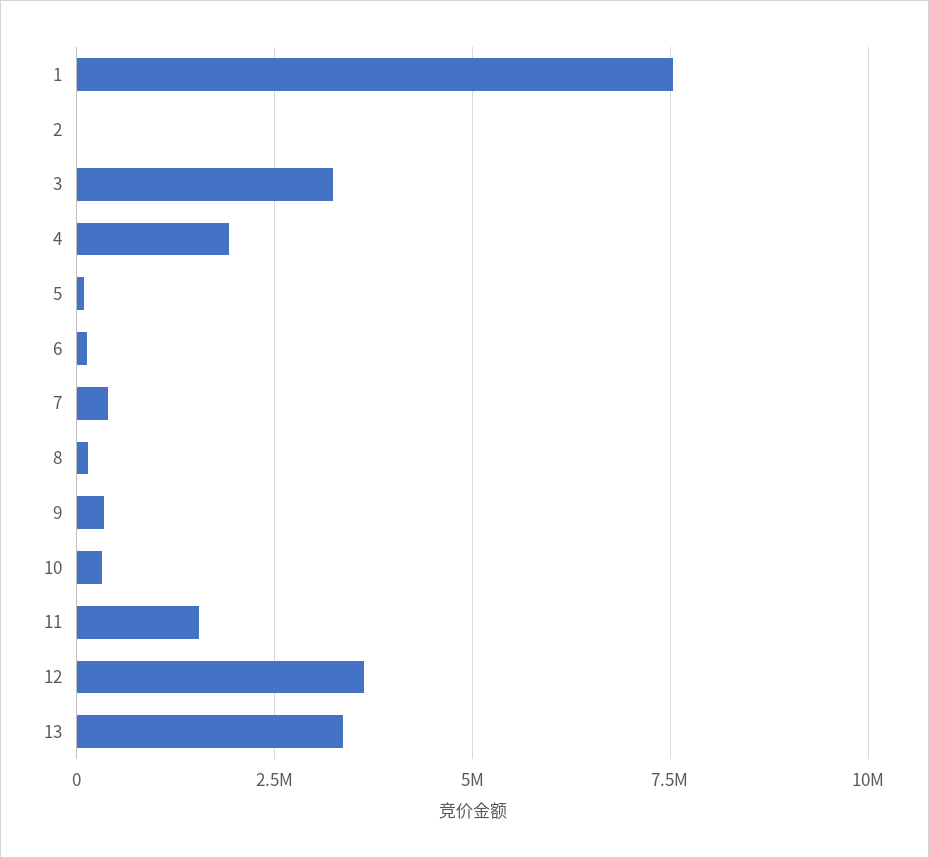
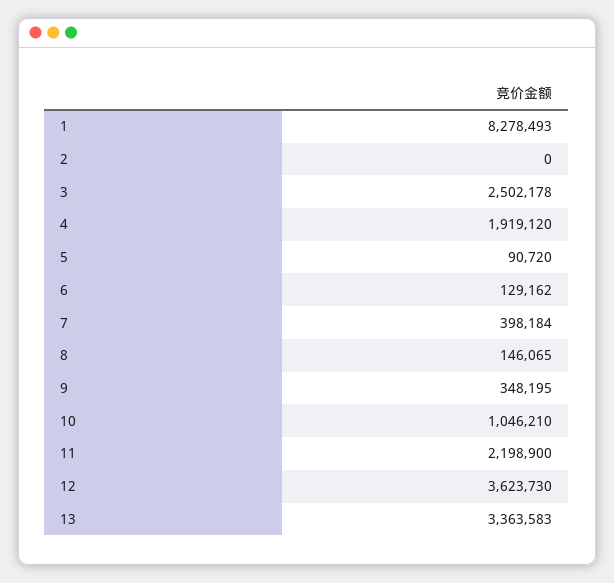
1: 7500000 -> 8278493
3: 3250000 -> 2502178
10: 250000 -> 1046210
11: 1500000 -> 2198900

